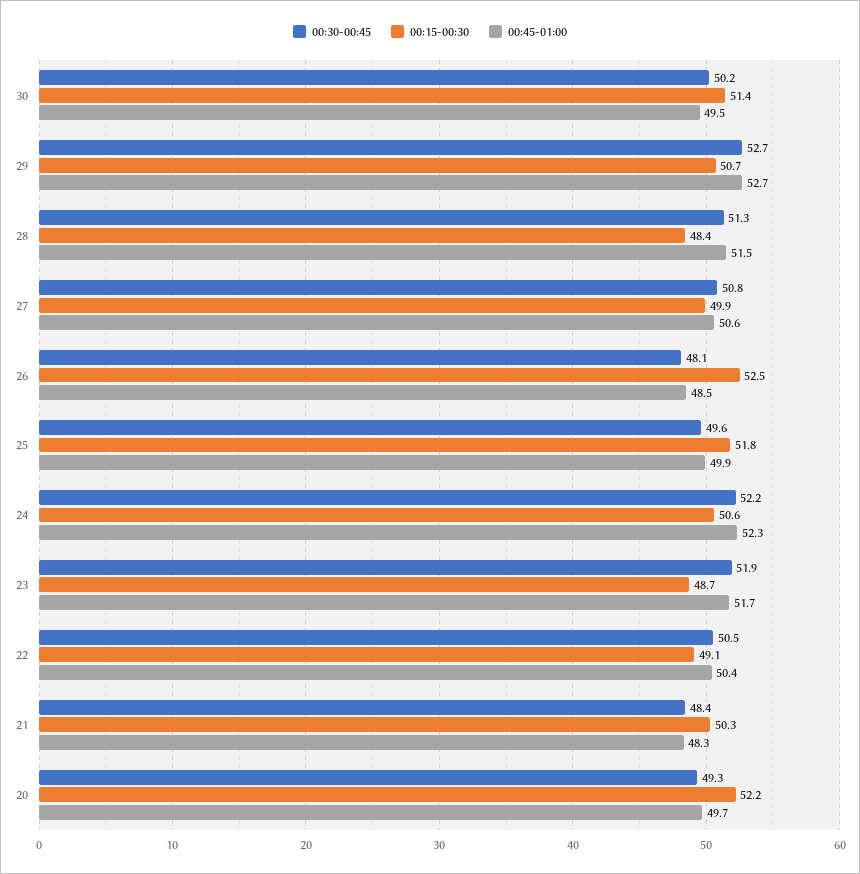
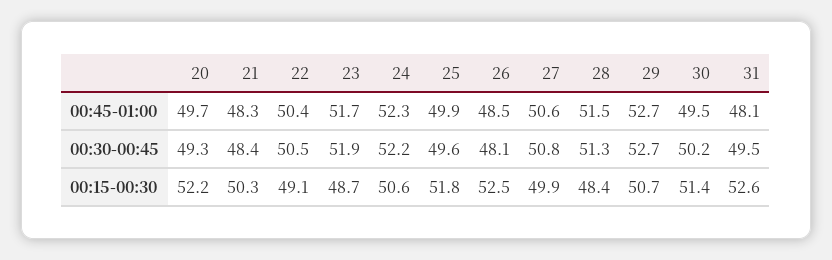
00:45-01:00, 31: none -> 48.1
00:30-00:45, 31: none -> 49.5
00:15-00:30, 31: none -> 52.6

